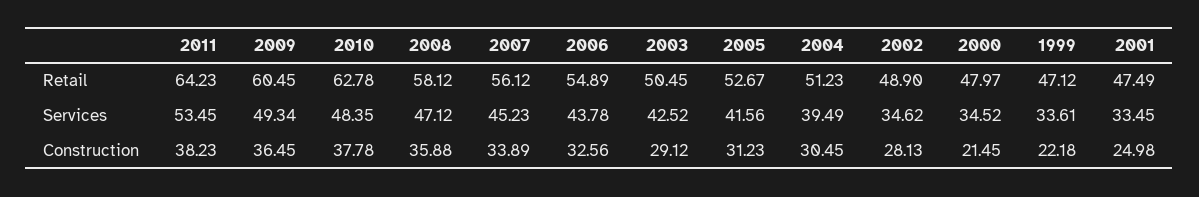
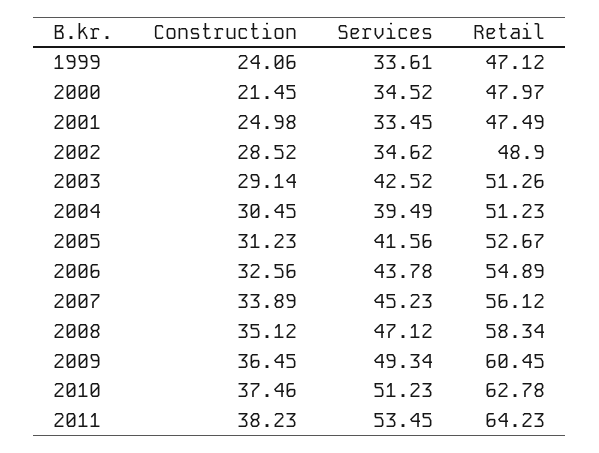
2008, Retail: 58.12 -> 58.34
2003, Retail: 50.45 -> 51.26
2010, Services: 48.35 -> 51.23
2010, Construction: 37.78 -> 37.46
2008, Construction: 35.88 -> 35.12
2003, Construction: 29.12 -> 29.14
2002, Construction: 28.13 -> 28.52
1999, Construction: 22.18 -> 24.06

